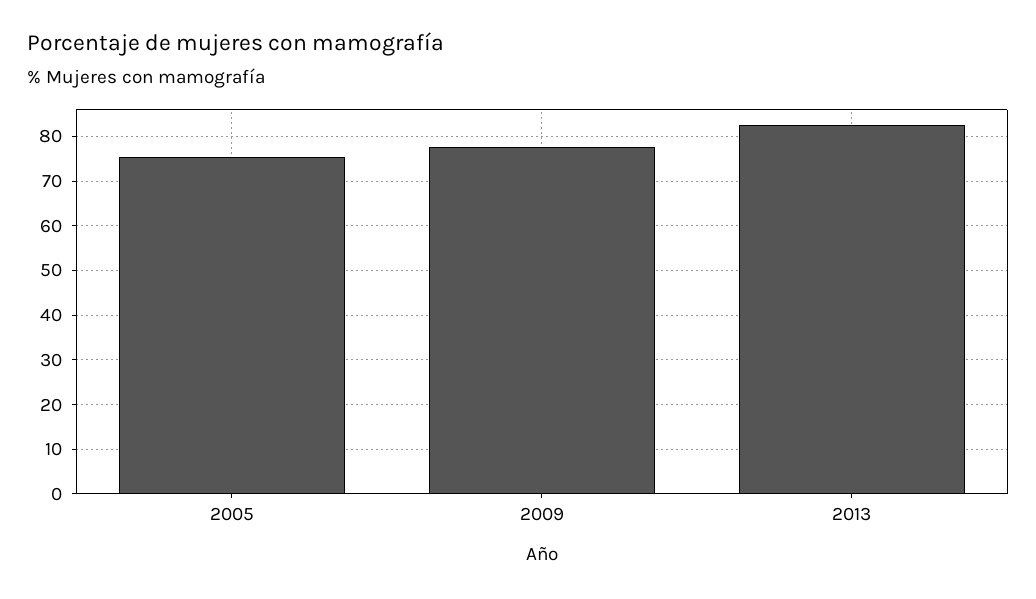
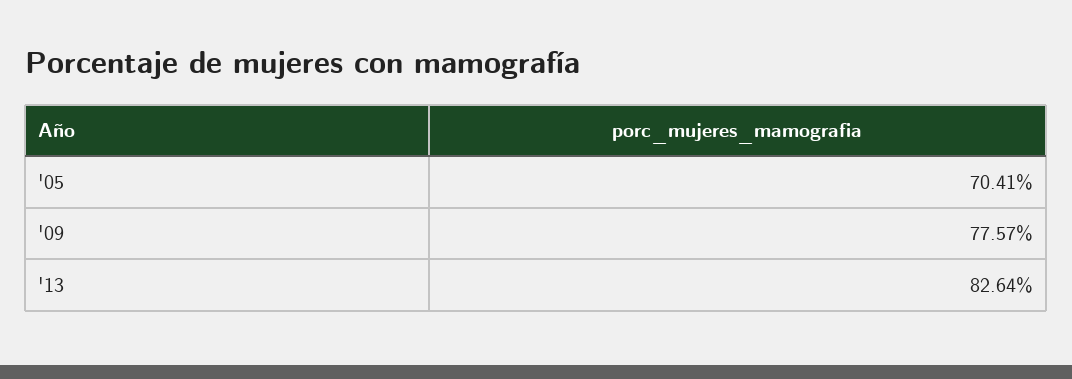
2005: 76 -> 70.41

